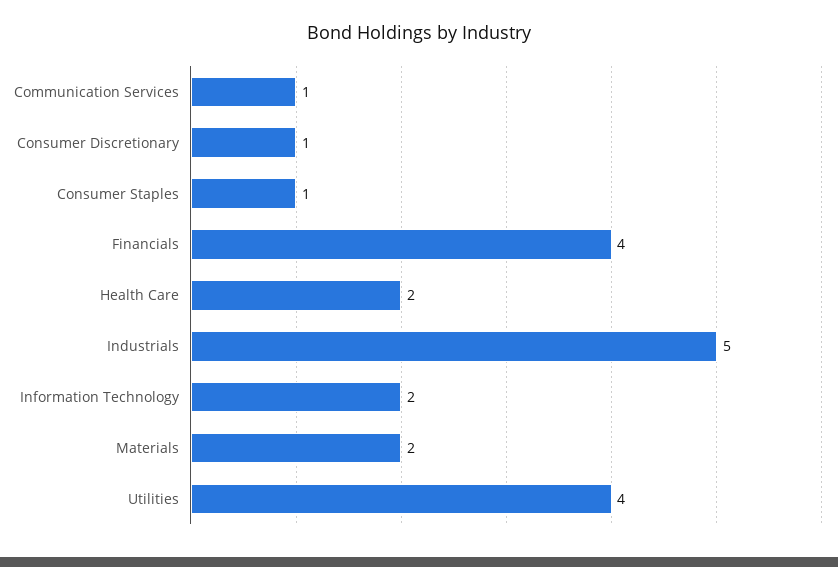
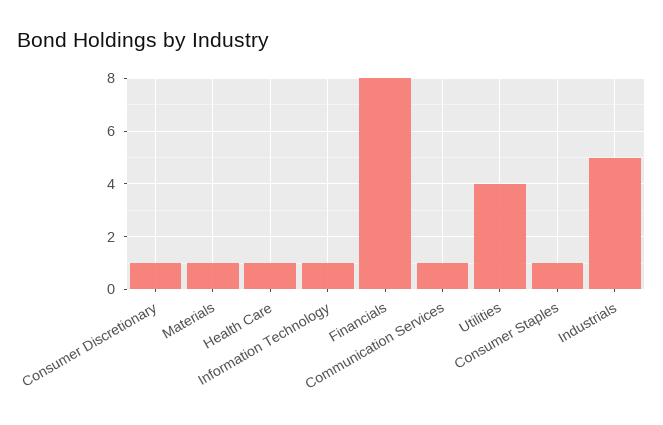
Financials: 4 -> 8
Health Care: 2 -> 1
Information Technology: 2 -> 1
Materials: 2 -> 1

